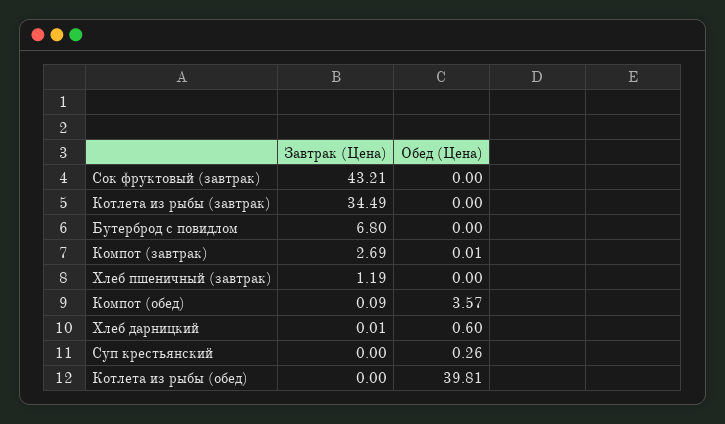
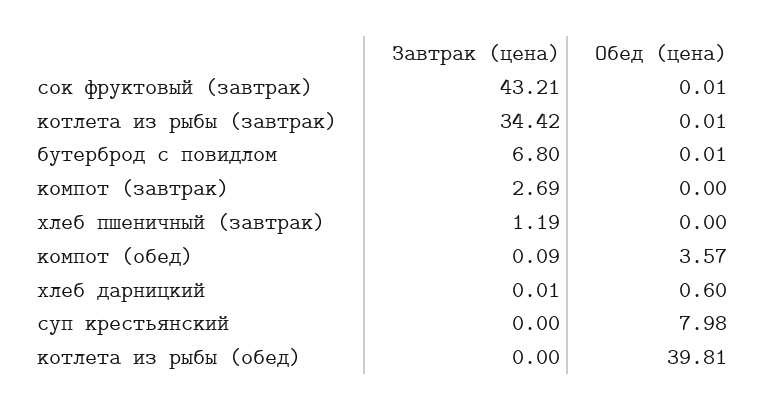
Обед (Цена), Сок фруктовый (завтрак): 0 -> 0.01
Завтрак (Цена), Котлета из рыбы (завтрак): 34.49 -> 34.42
Обед (Цена), Котлета из рыбы (завтрак): 0 -> 0.01
Обед (Цена), Бутерброд с повидлом: 0 -> 0.01
Обед (Цена), Компот (завтрак): 0.01 -> 0
Обед (Цена), Суп крестьянский: 0.26 -> 7.98

